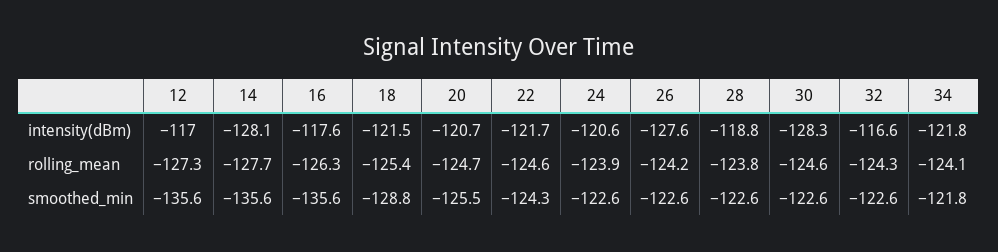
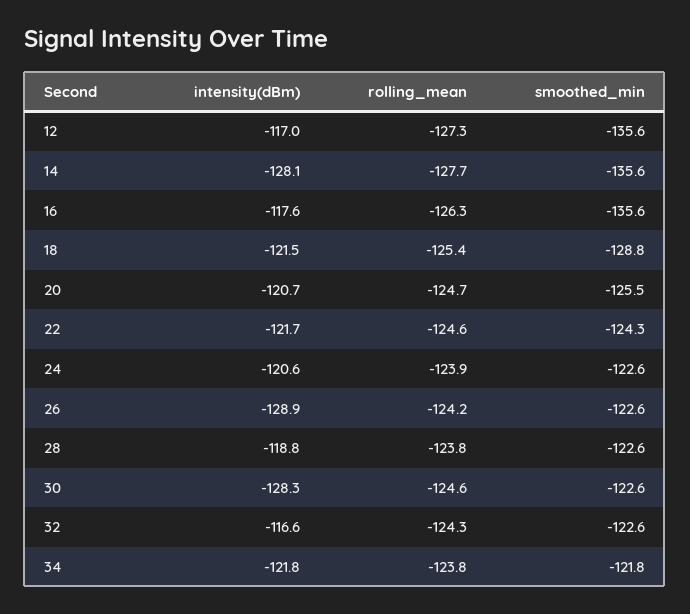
26, intensity(dBm): -127.6 -> -128.9
34, rolling_mean: -124.1 -> -123.8

